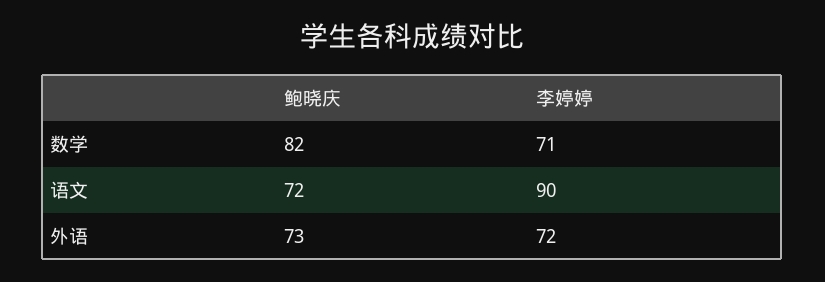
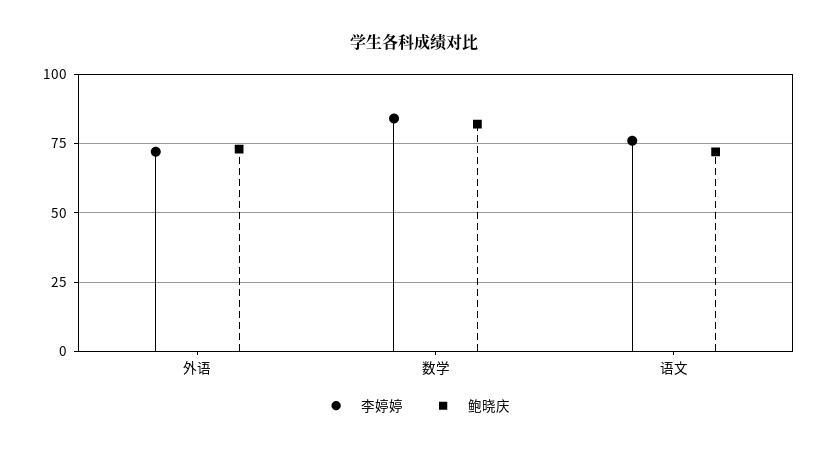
李婷婷, 数学: 71 -> 85
李婷婷, 语文: 90 -> 75

